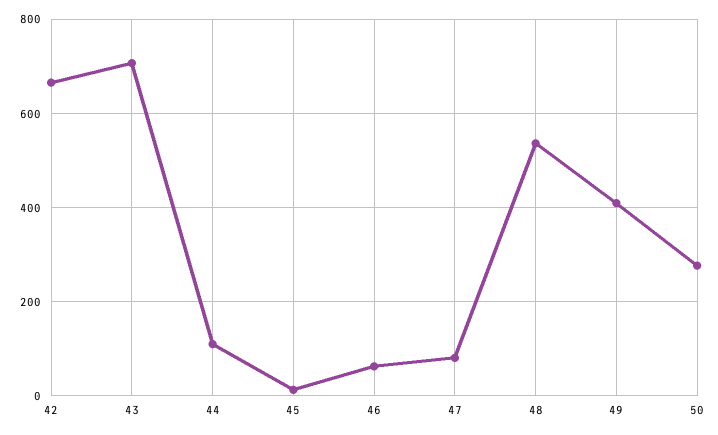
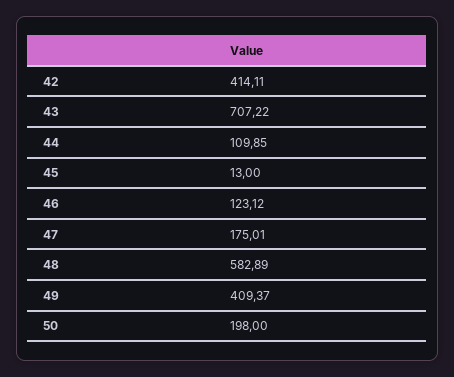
42: 660 -> 414.11
46: 60 -> 123.12
47: 80 -> 175.01
48: 540 -> 582.89
50: 280 -> 198

